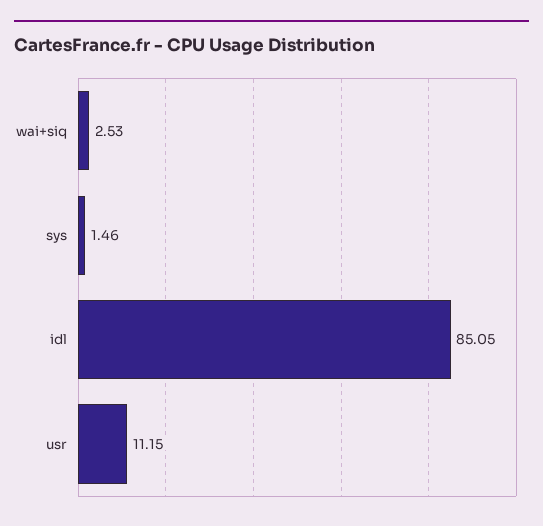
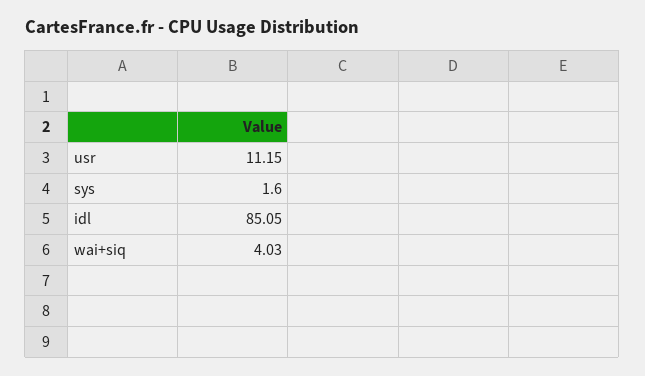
wai+siq: 2.53 -> 4.03
sys: 1.46 -> 1.6

